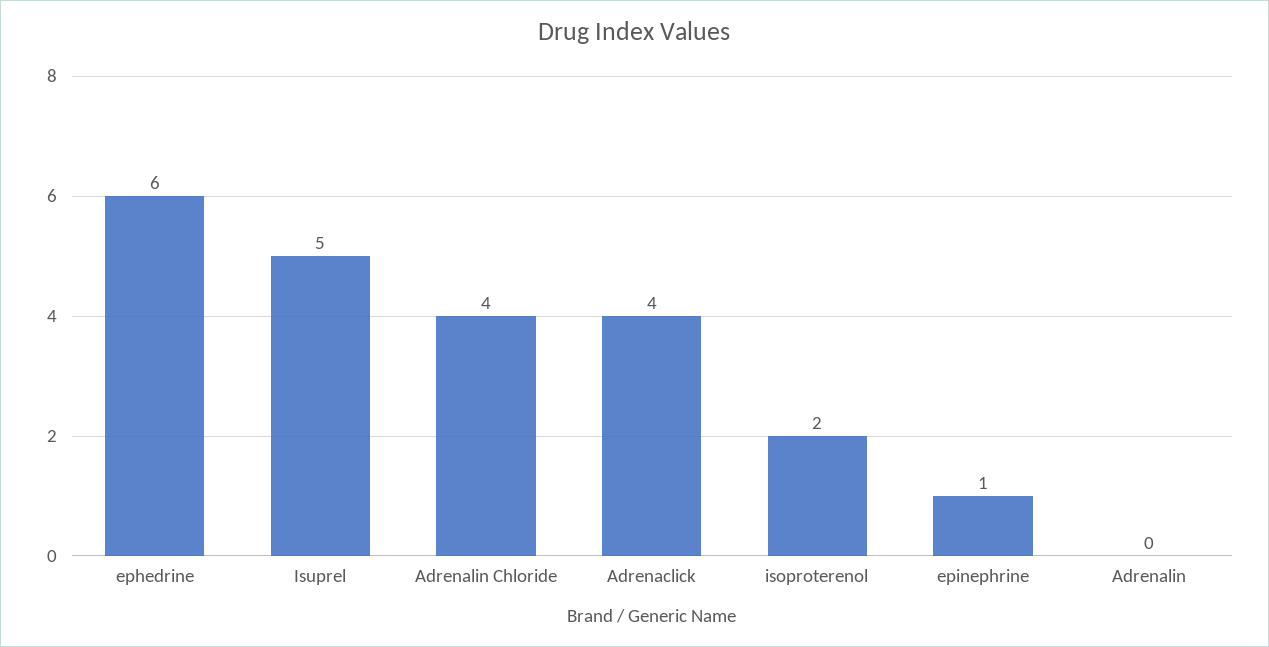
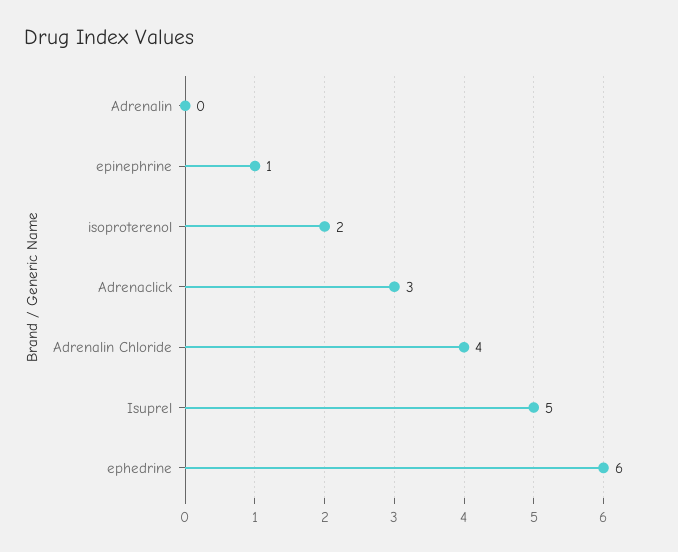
Adrenaclick: 4 -> 3

